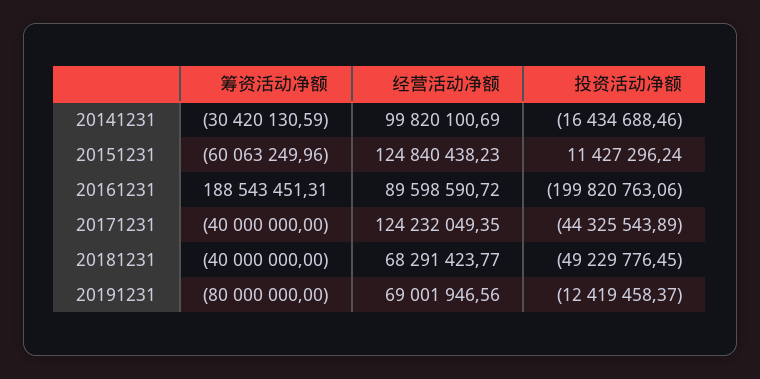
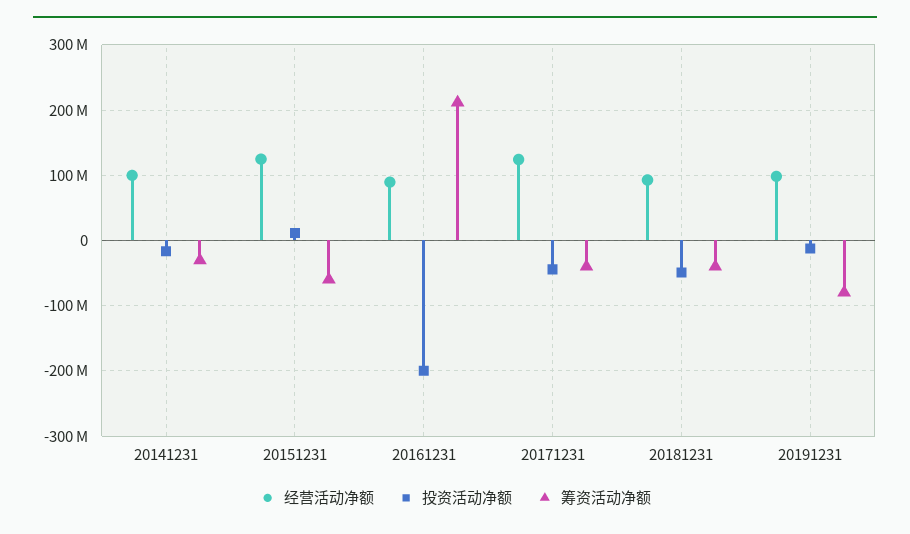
筹资活动净额, 20161231: 188543451.31 -> 210000000
经营活动净额, 20181231: 68291423.77 -> 90000000
经营活动净额, 20191231: 69001946.56 -> 100000000

